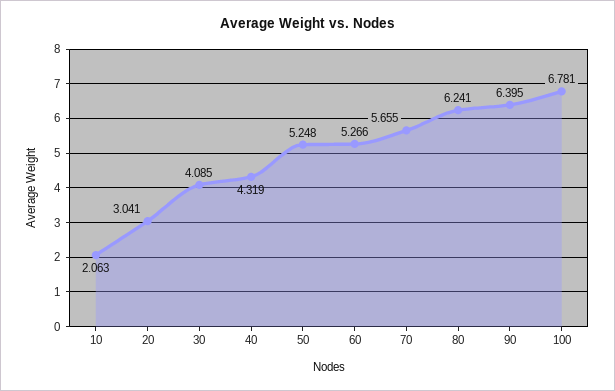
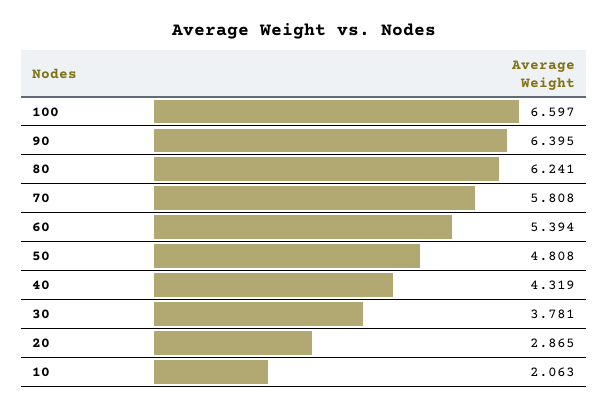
20: 3.041 -> 2.865
30: 4.085 -> 3.781
50: 5.248 -> 4.808
60: 5.266 -> 5.394
70: 5.655 -> 5.808
100: 6.781 -> 6.597

